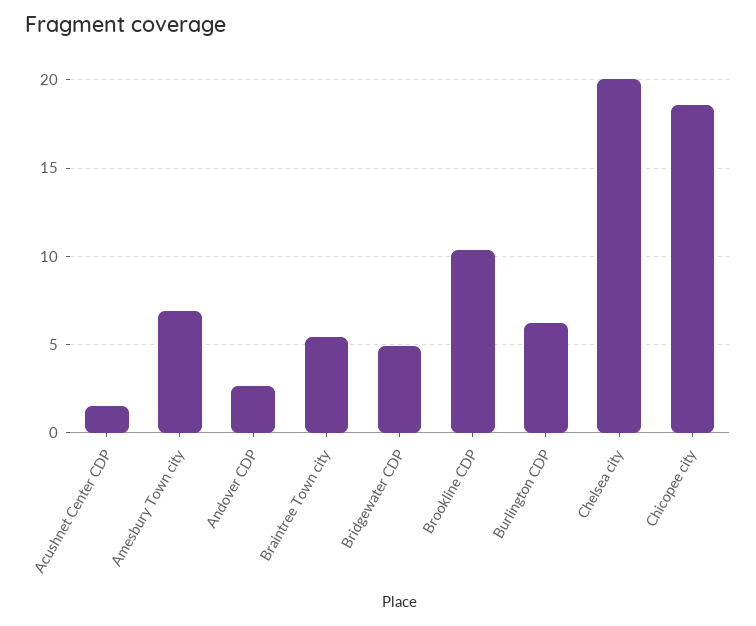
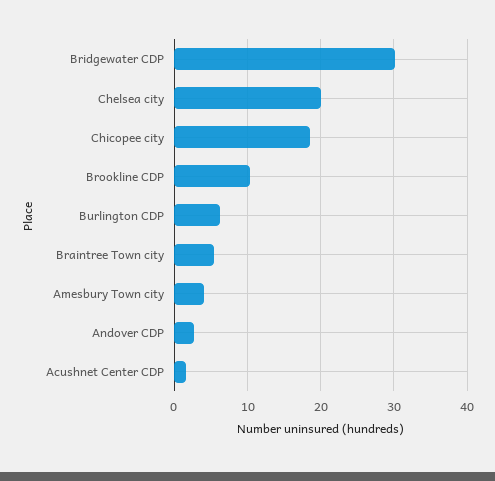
Amesbury Town city: 7 -> 4
Bridgewater CDP: 5 -> 30

